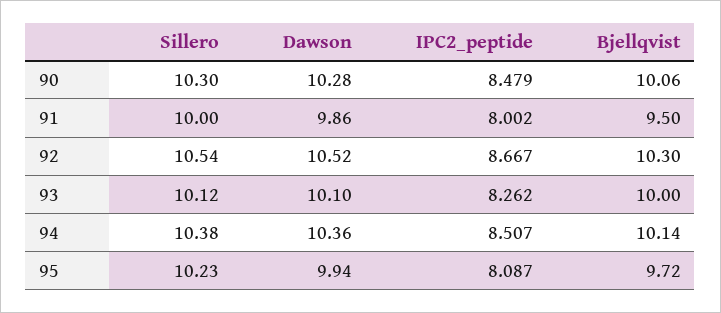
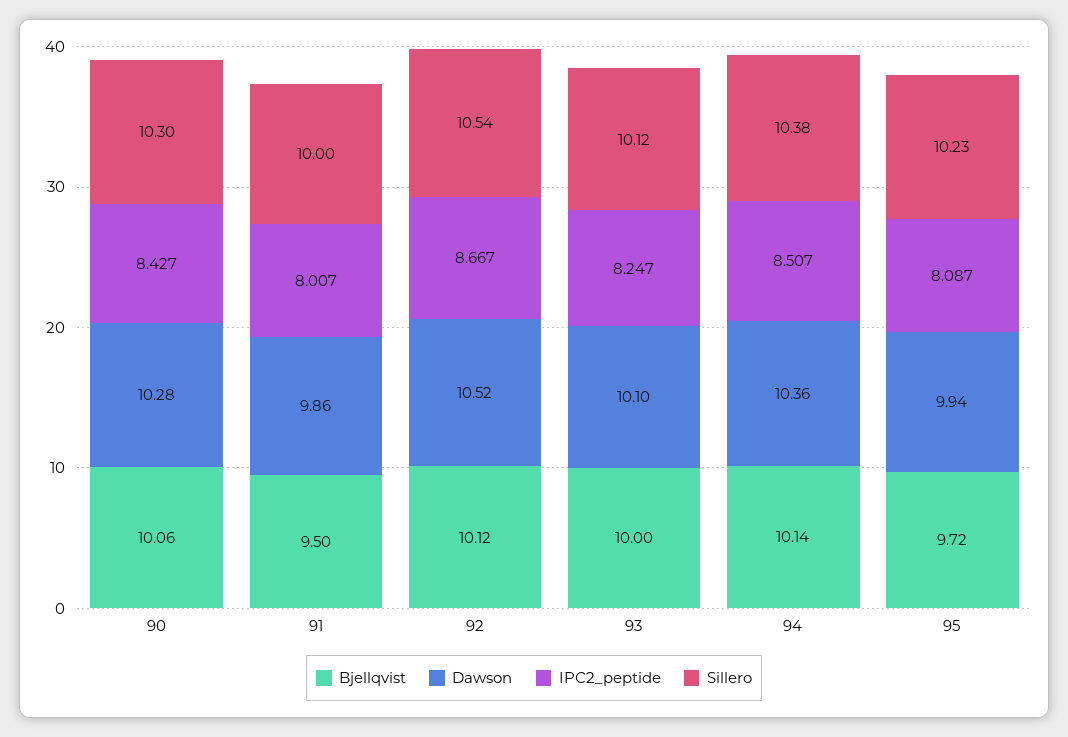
IPC2_peptide, 90: 8.479 -> 8.427
IPC2_peptide, 91: 8.002 -> 8.007
Bjellqvist, 92: 10.3 -> 10.12
IPC2_peptide, 93: 8.262 -> 8.247

